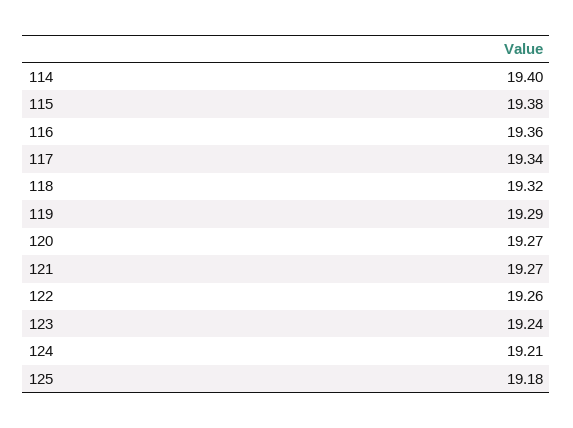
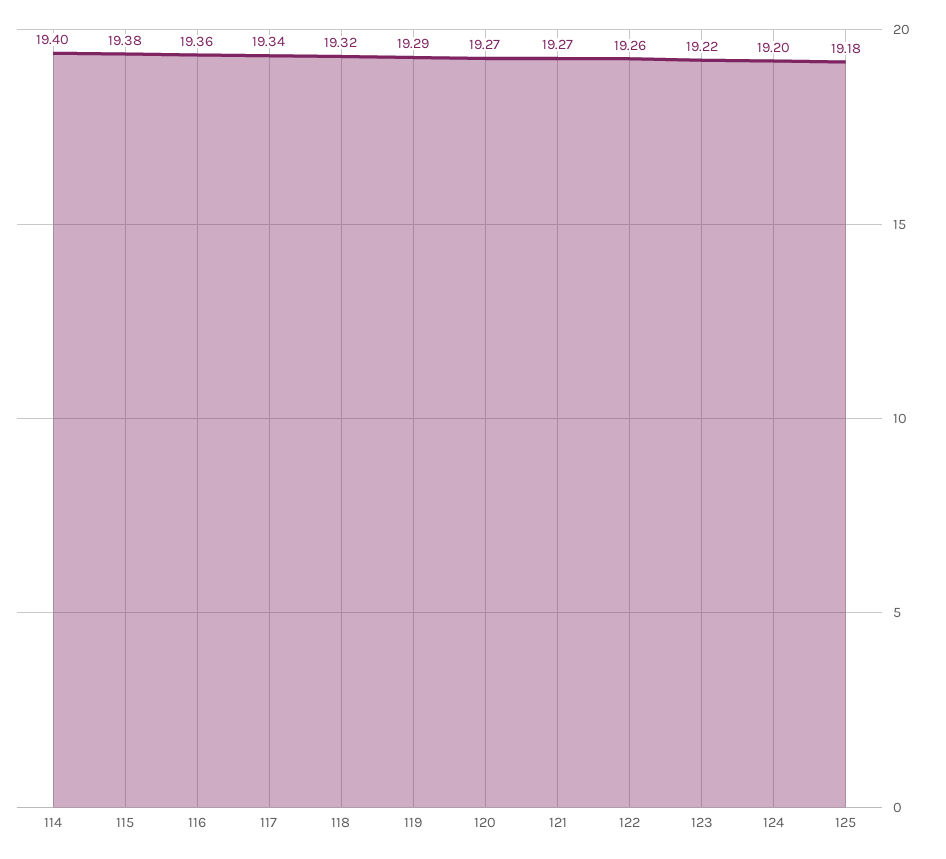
123: 19.24 -> 19.22
124: 19.21 -> 19.2

